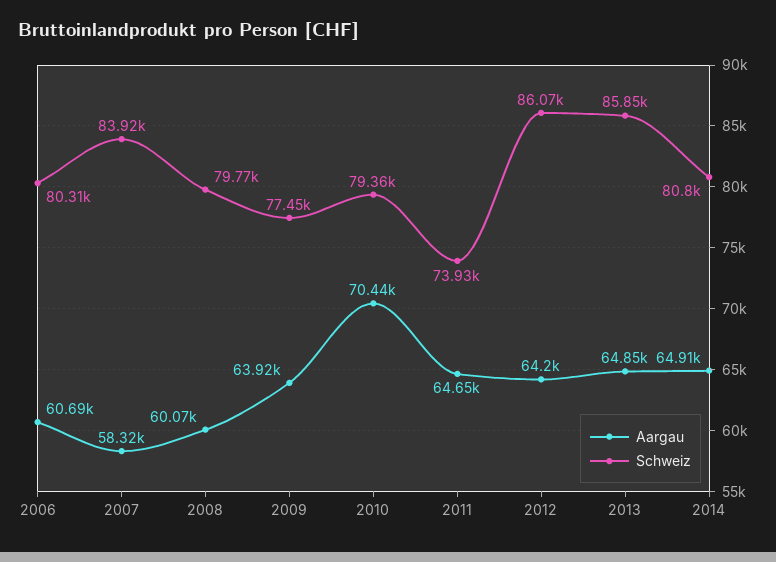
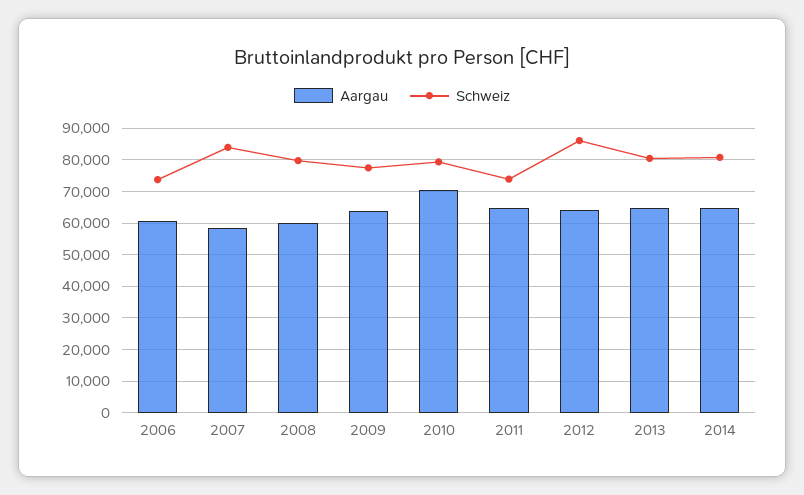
Schweiz, 2006: 80310 -> 74000
Schweiz, 2013: 85850 -> 80000

